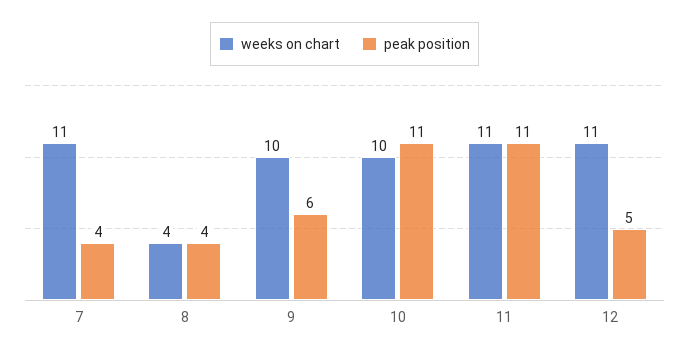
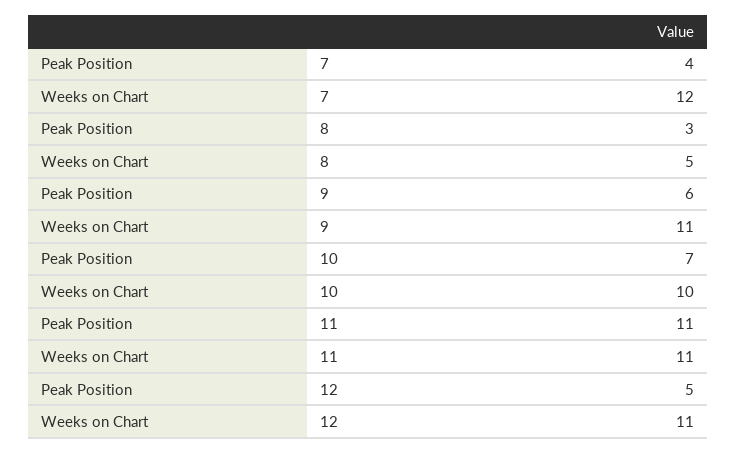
weeks on chart, 7: 11 -> 12
weeks on chart, 8: 4 -> 5
peak position, 8: 4 -> 3
weeks on chart, 9: 10 -> 11
peak position, 10: 11 -> 7

